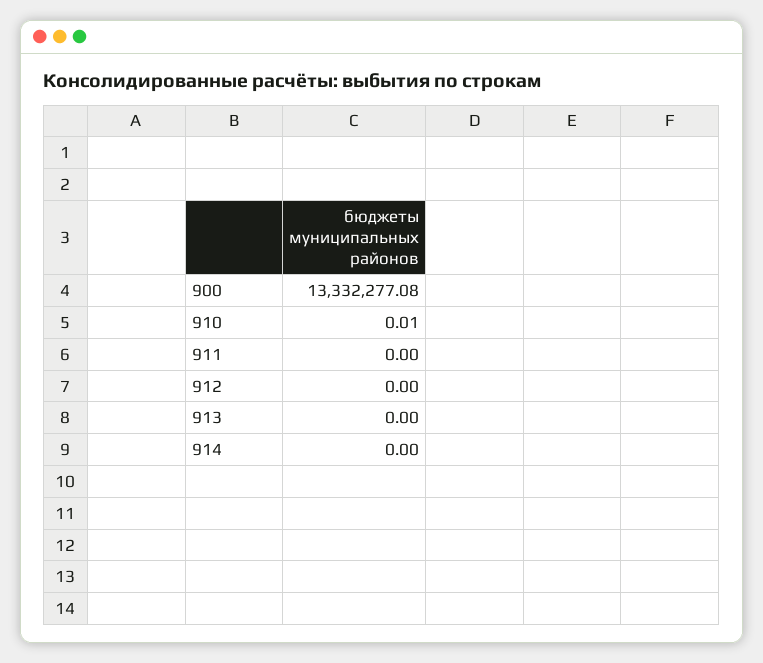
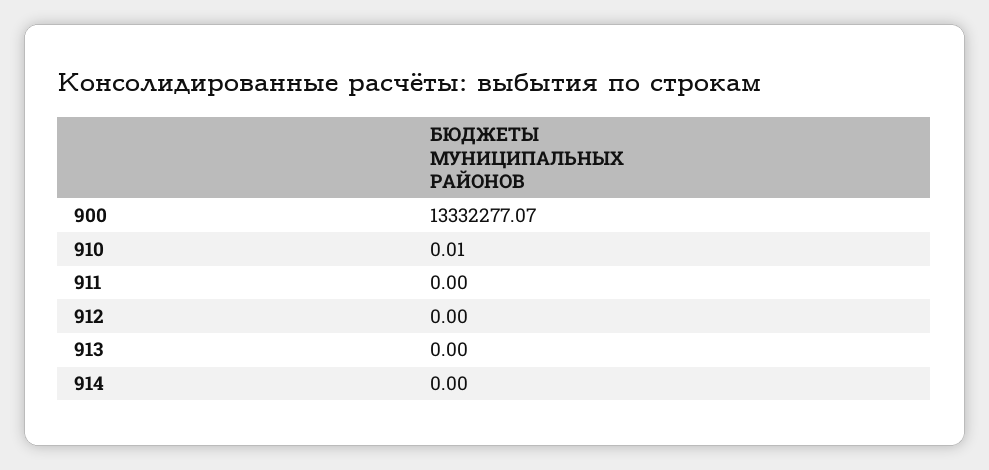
900: 13332277.08 -> 13332277.07

